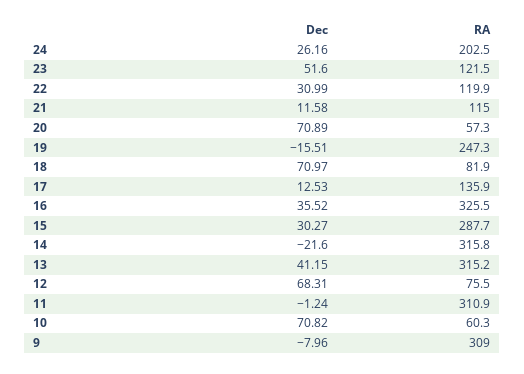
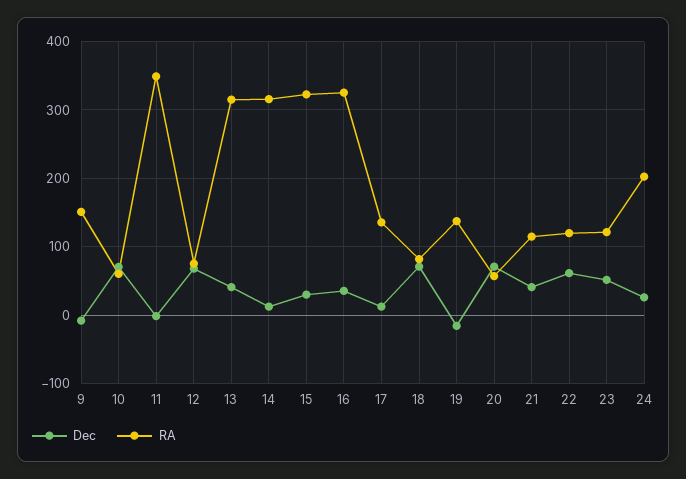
Dec, 22: 30.99 -> 60
Dec, 21: 11.58 -> 40
RA, 19: 247.3 -> 140
RA, 15: 287.7 -> 320
Dec, 14: -21.6 -> 10
RA, 11: 310.9 -> 350
RA, 9: 309 -> 150

